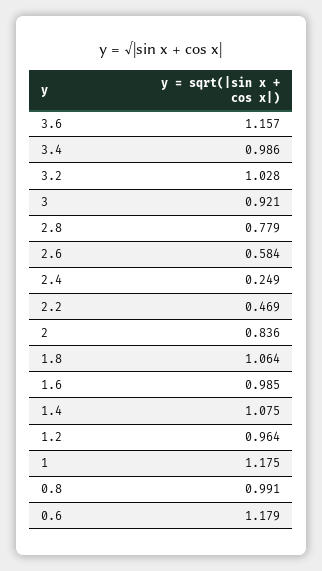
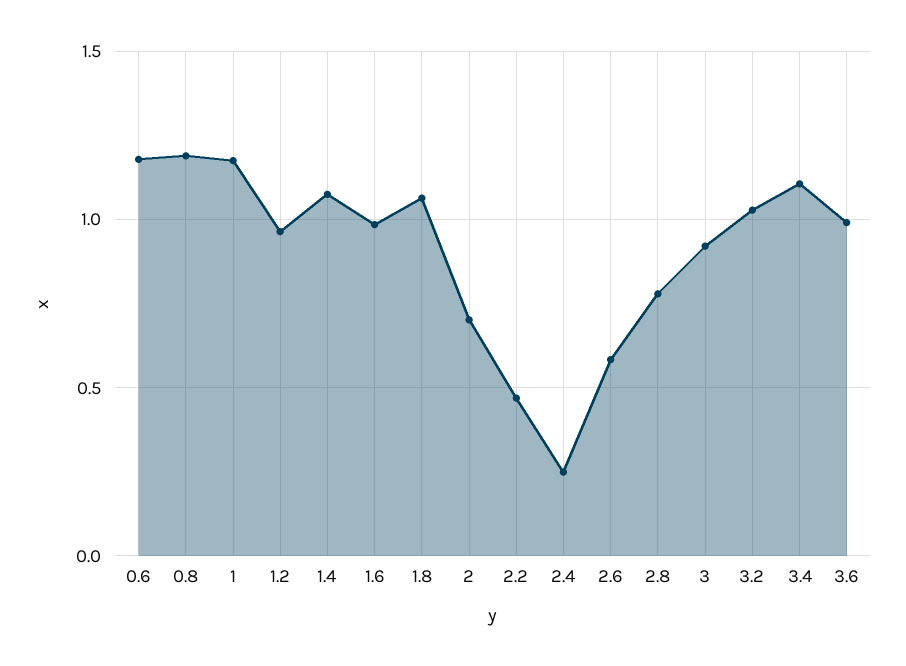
3.6: 1.157 -> 1
3.4: 0.986 -> 1.1
2: 0.836 -> 0.7
0.8: 0.991 -> 1.2

